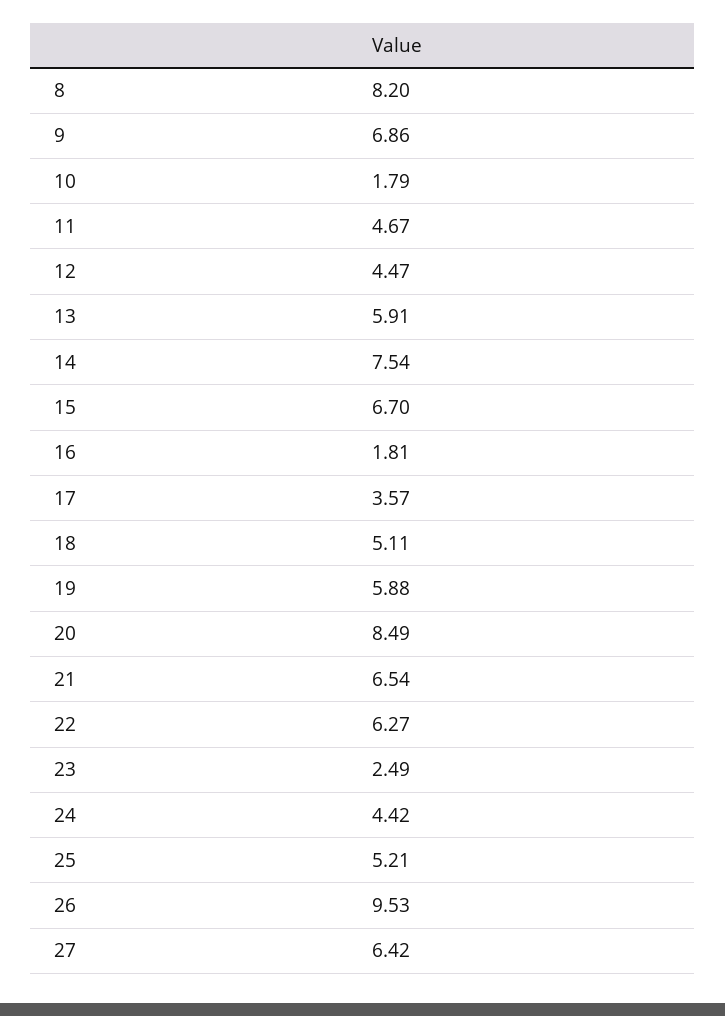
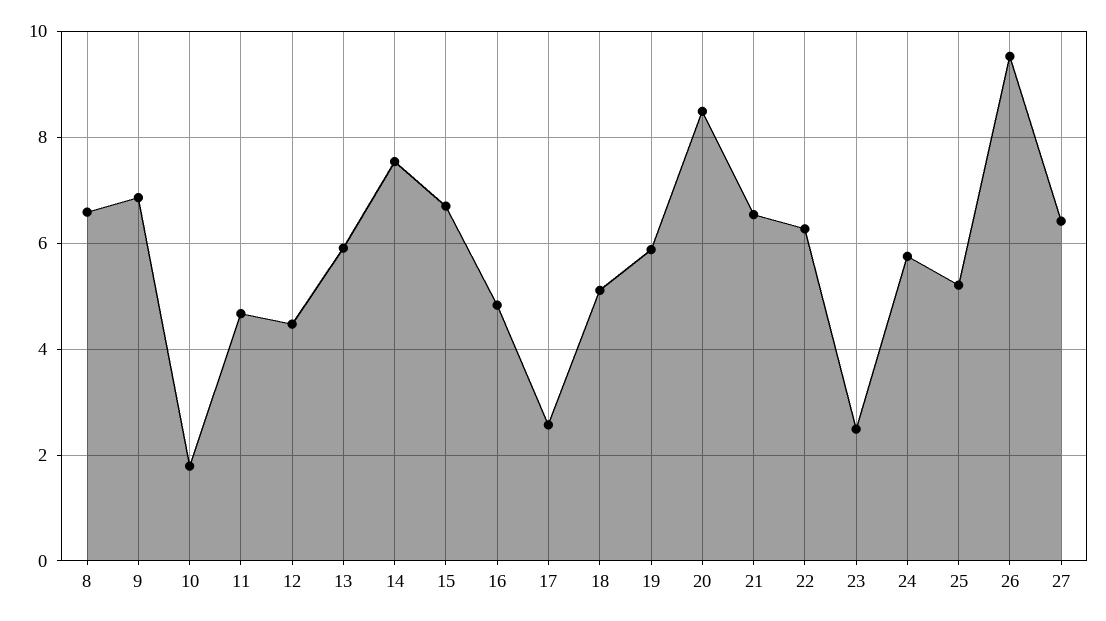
8: 8.2 -> 6.6
16: 1.81 -> 4.8
17: 3.57 -> 2.6
24: 4.42 -> 5.8

